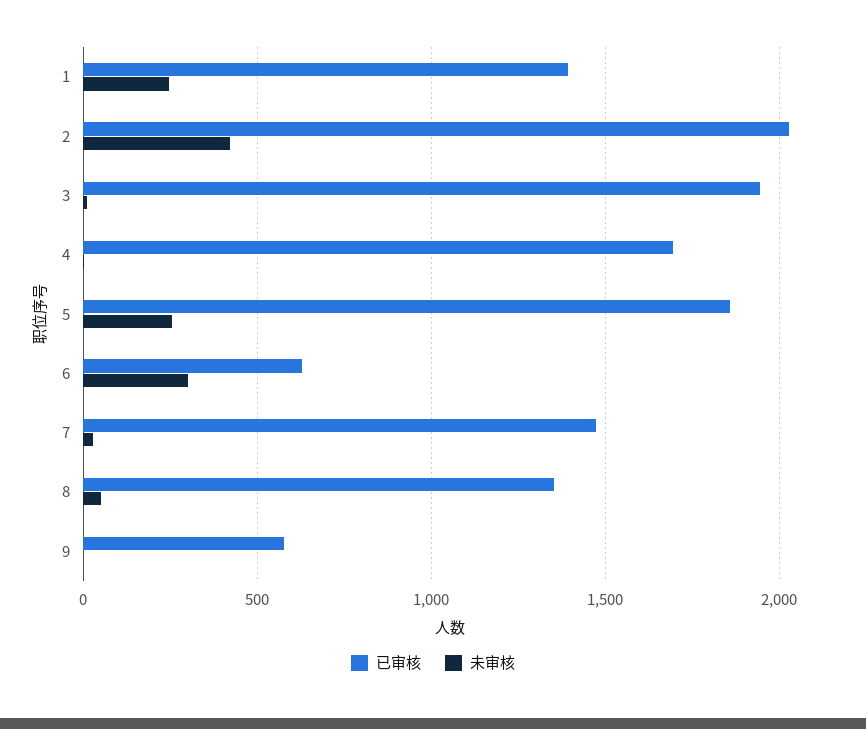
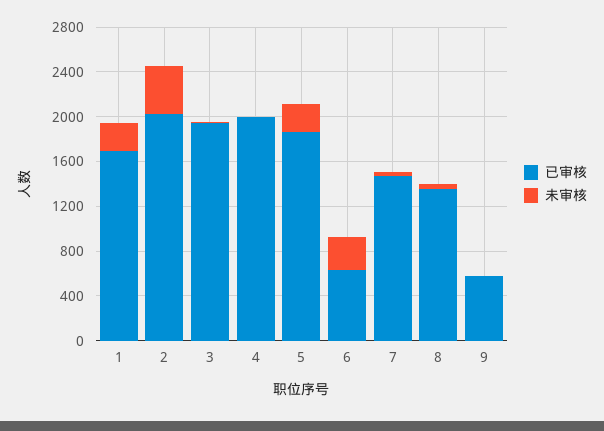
已审核, 1: 1400 -> 1700
已审核, 4: 1700 -> 2000

